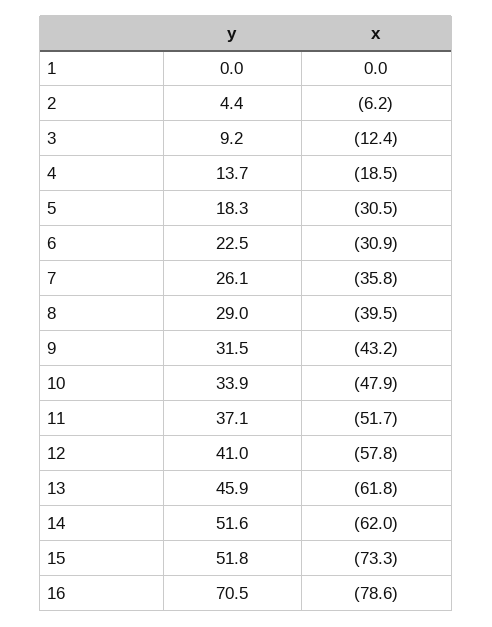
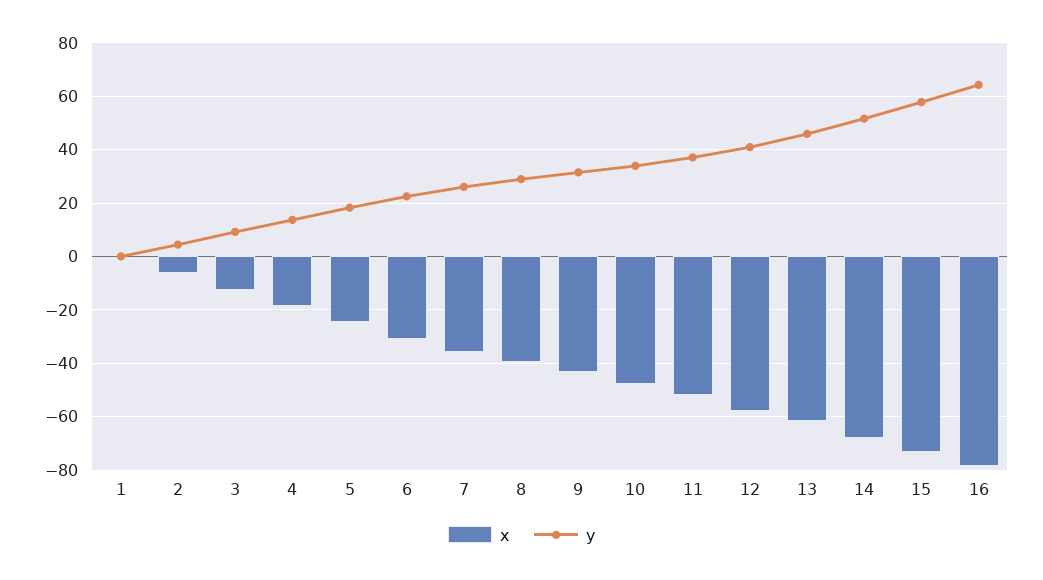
x, 5: -30.5 -> -25
x, 14: -62 -> -67.5
y, 15: 51.8 -> 57.5
y, 16: 70.5 -> 65

